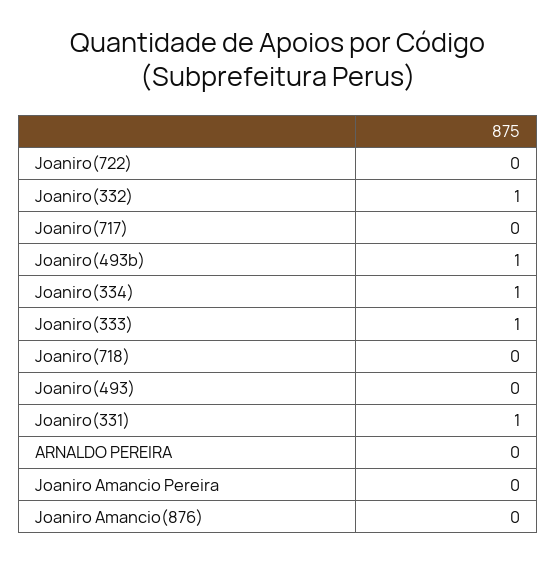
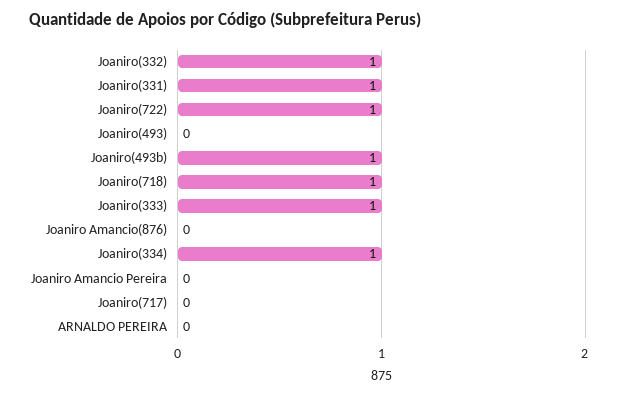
Joaniro(722): 0 -> 1
Joaniro(718): 0 -> 1

